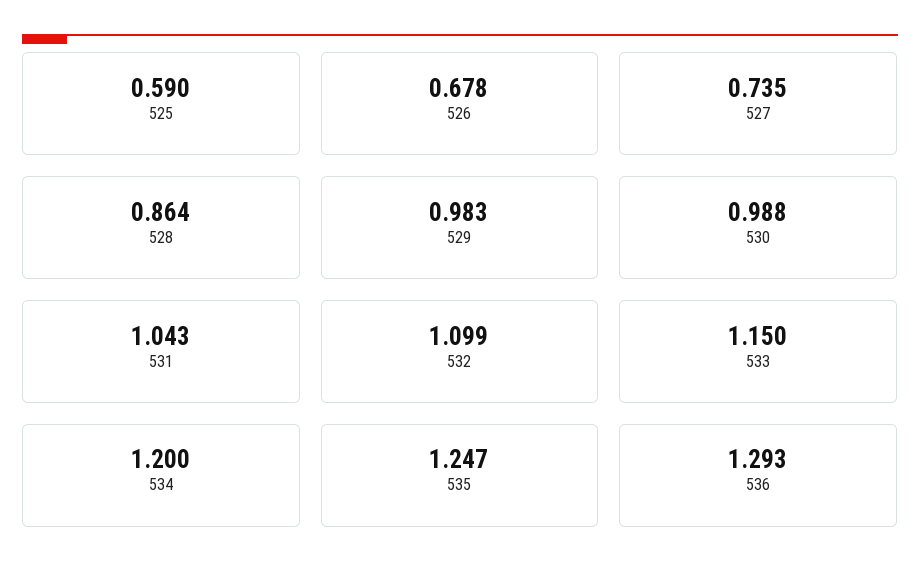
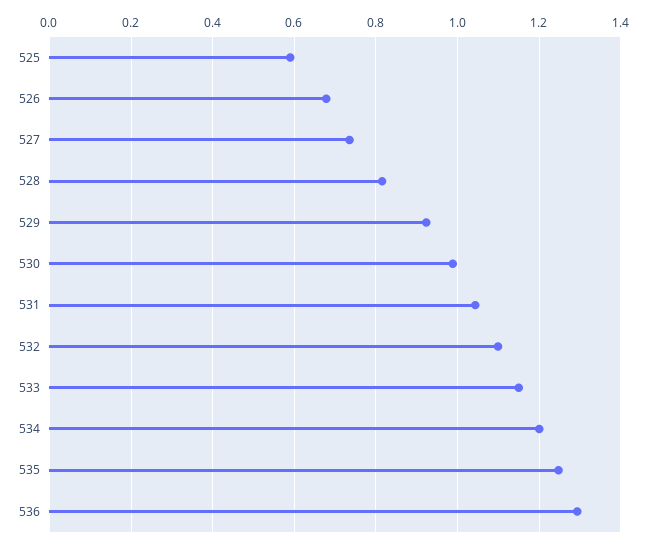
528: 0.864 -> 0.82
529: 0.983 -> 0.92

